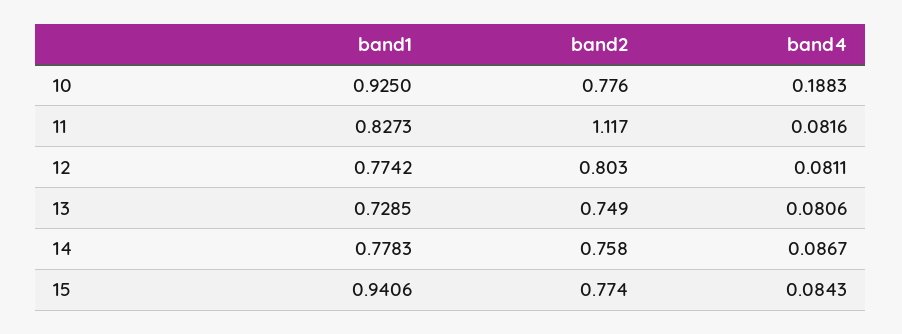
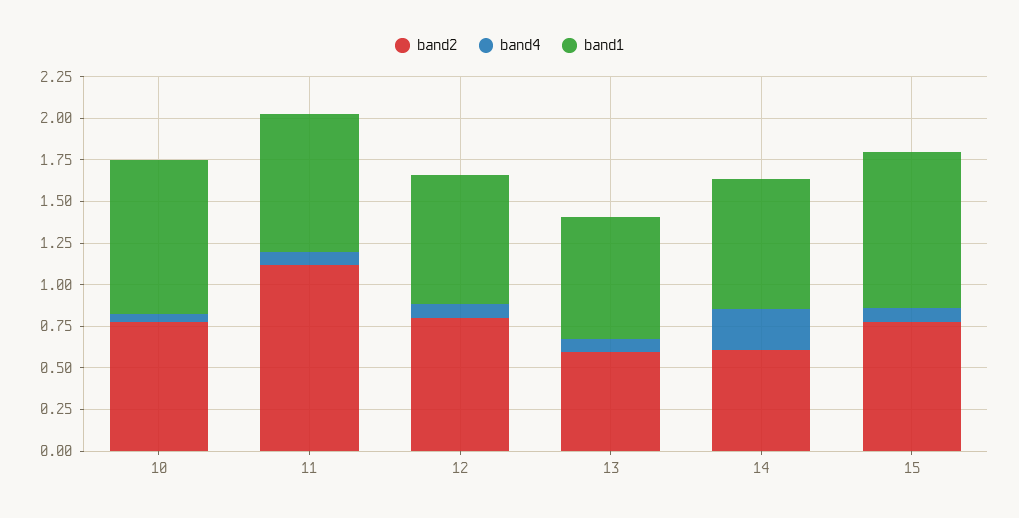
band4, 10: 0.1883 -> 0.05
band2, 13: 0.749 -> 0.6
band2, 14: 0.758 -> 0.6
band4, 14: 0.0867 -> 0.25

